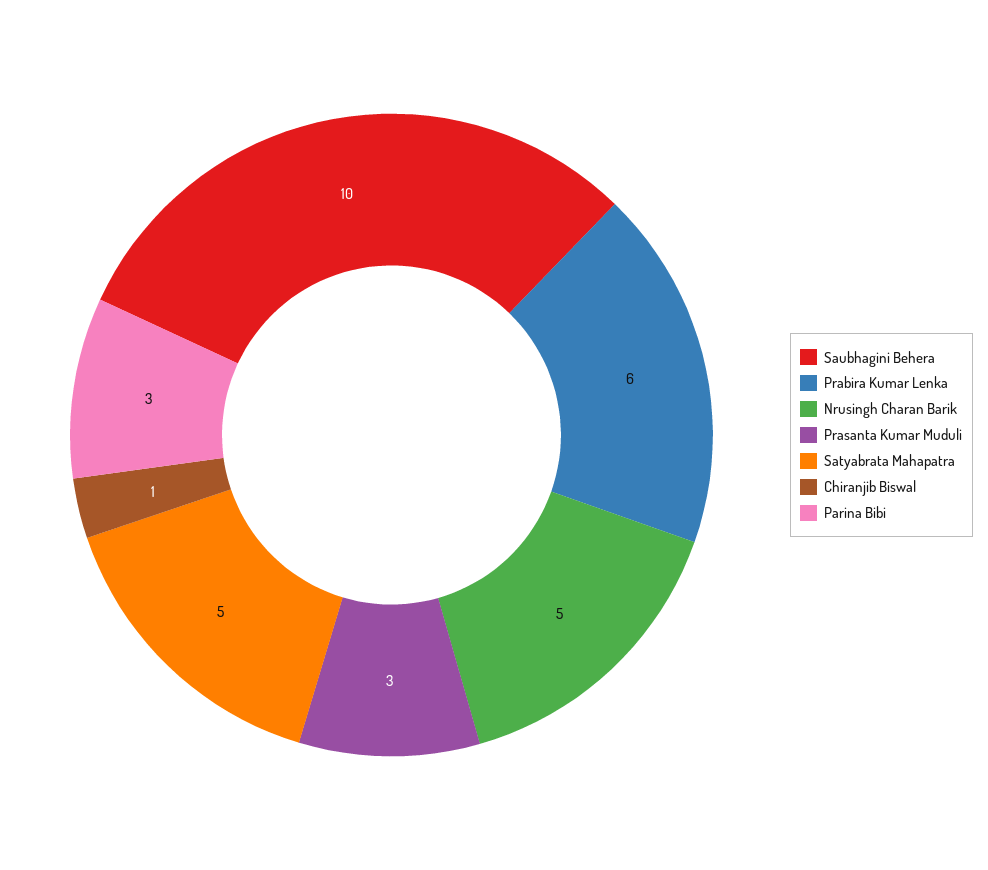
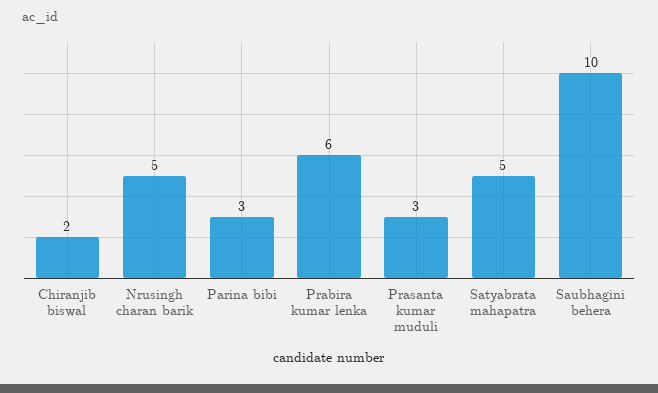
Chiranjib Biswal: 1 -> 2

